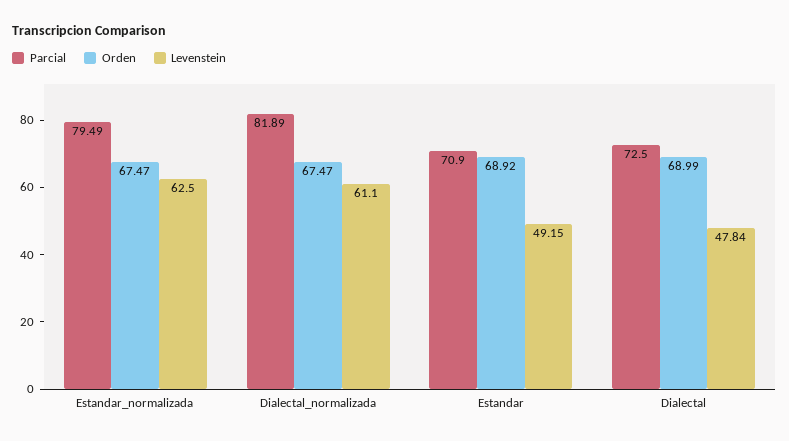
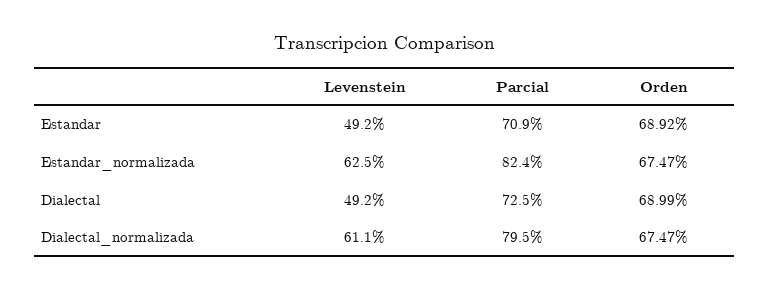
Parcial, Estandar_normalizada: 79.49 -> 82.4
Parcial, Dialectal_normalizada: 81.89 -> 79.5
Levenstein, Dialectal: 47.84 -> 49.2

